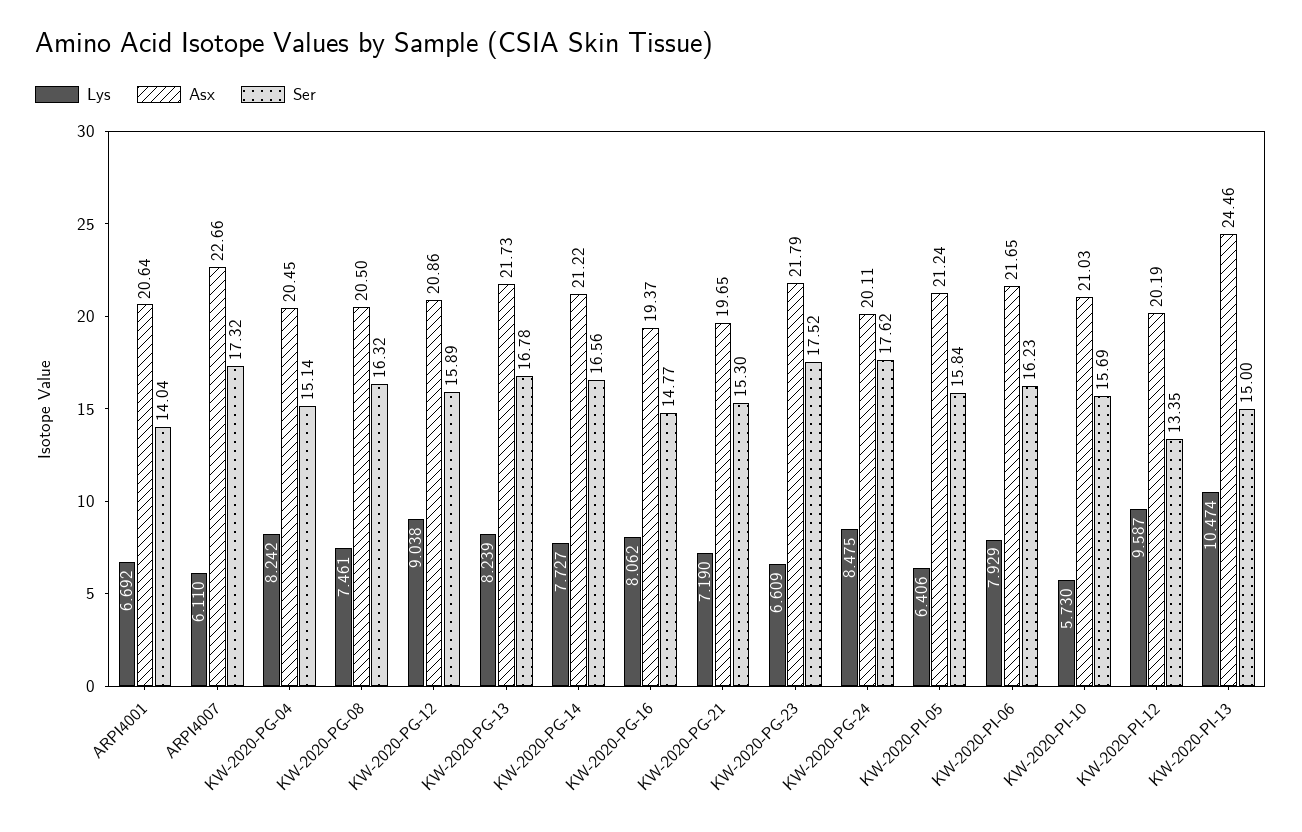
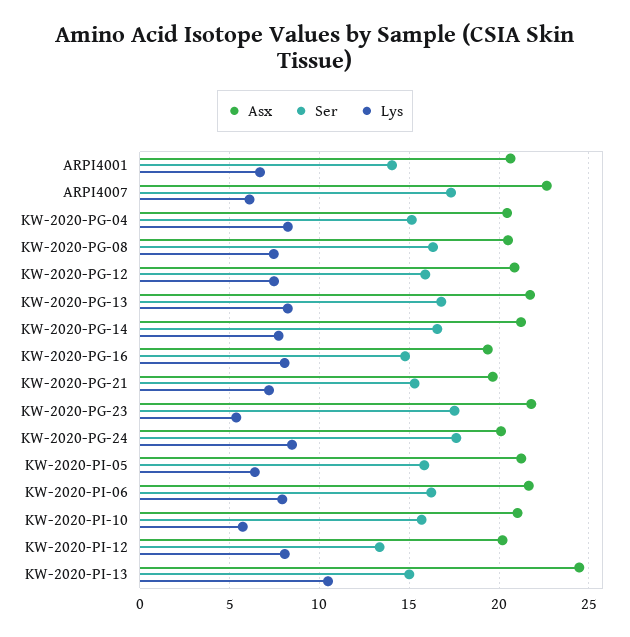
Lys, KW-2020-PG-12: 9.038 -> 7.5
Lys, KW-2020-PG-23: 6.609 -> 5.5
Lys, KW-2020-PI-12: 9.587 -> 8

